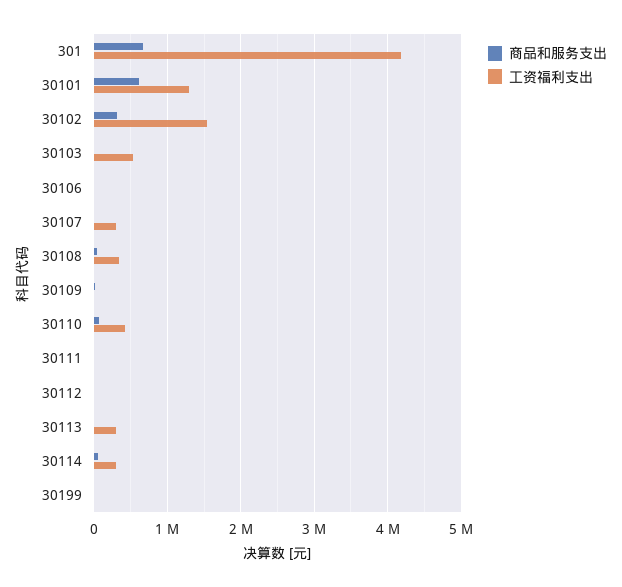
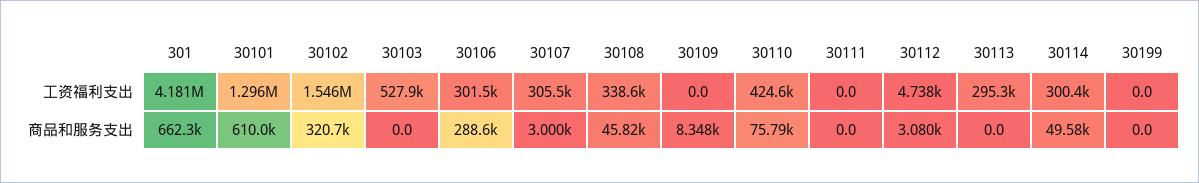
商品和服务支出, 30106: 0 -> 288600
工资福利支出, 30106: 0 -> 301500

